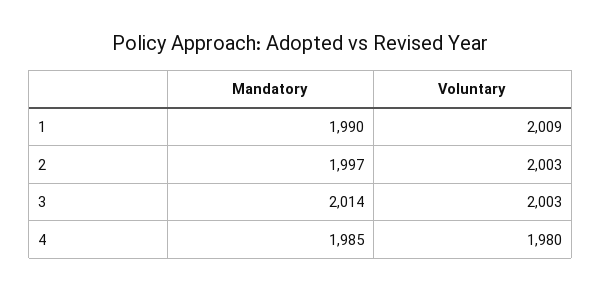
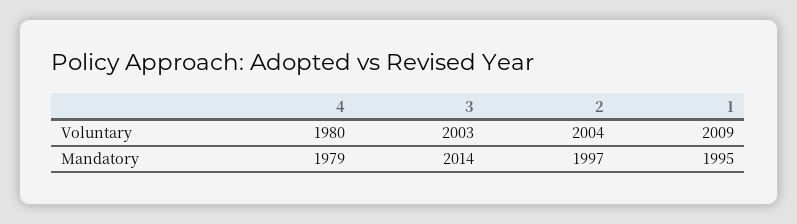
Mandatory, 1: 1990 -> 1995
Voluntary, 2: 2003 -> 2004
Mandatory, 4: 1985 -> 1979

